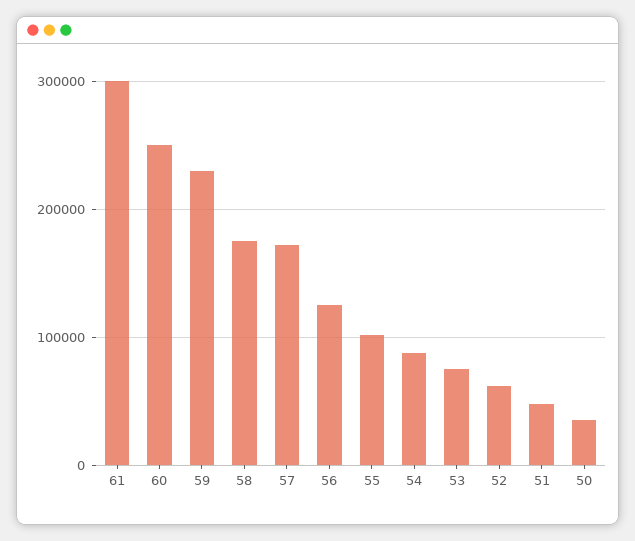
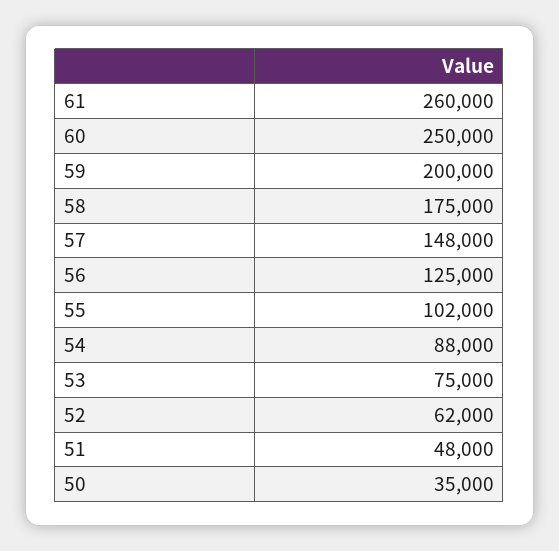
61: 300000 -> 260000
59: 230000 -> 200000
57: 170000 -> 148000

